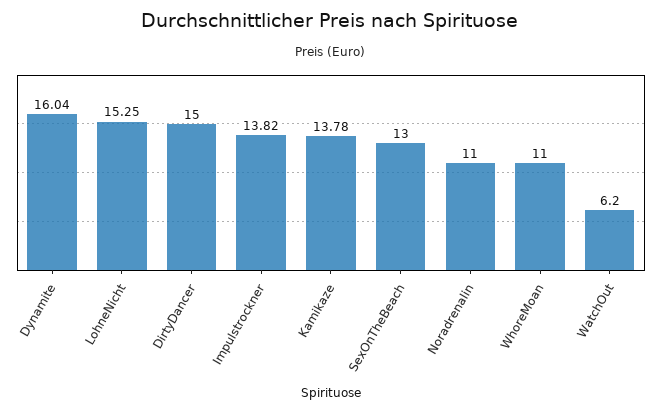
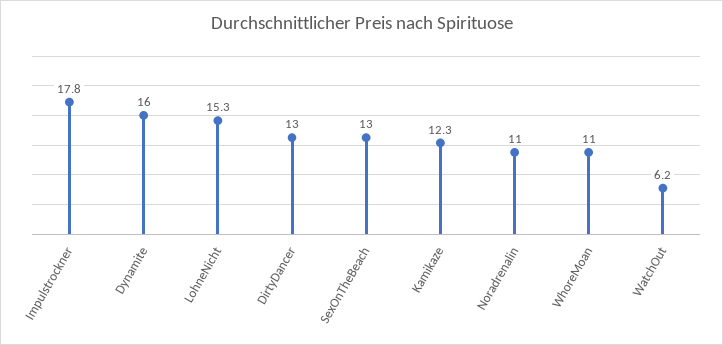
DirtyDancer: 15 -> 13
Impulstrockner: 13.82 -> 17.8
Kamikaze: 13.78 -> 12.3

